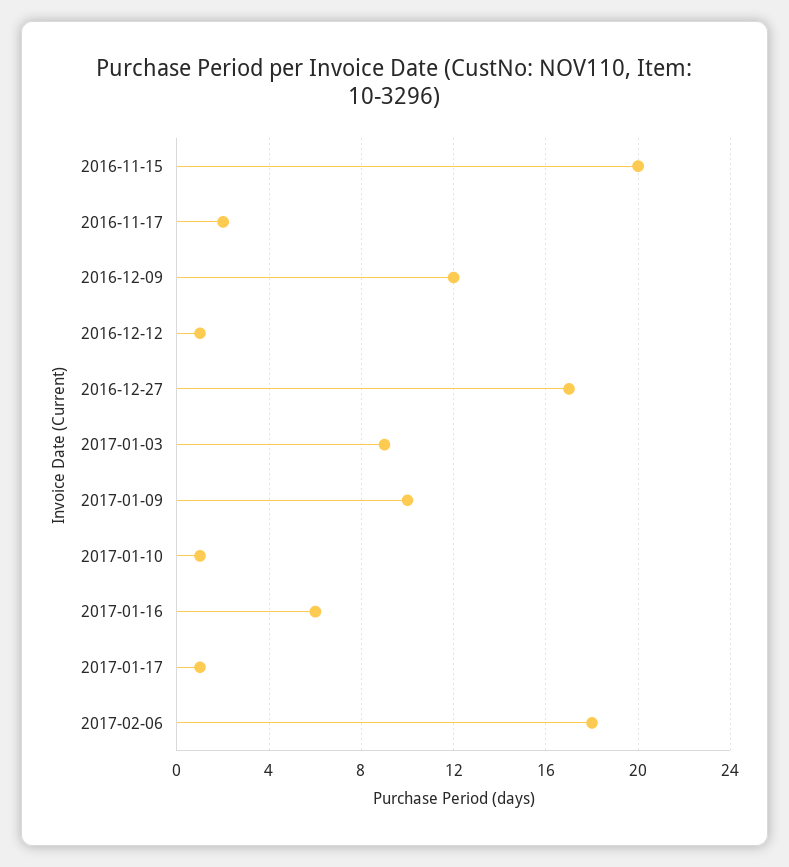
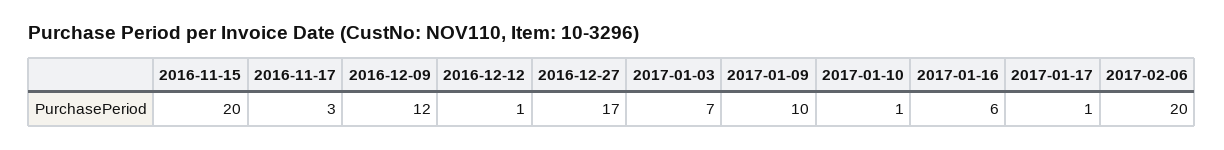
2016-11-17: 2 -> 3
2017-01-03: 9 -> 7
2017-02-06: 18 -> 20

